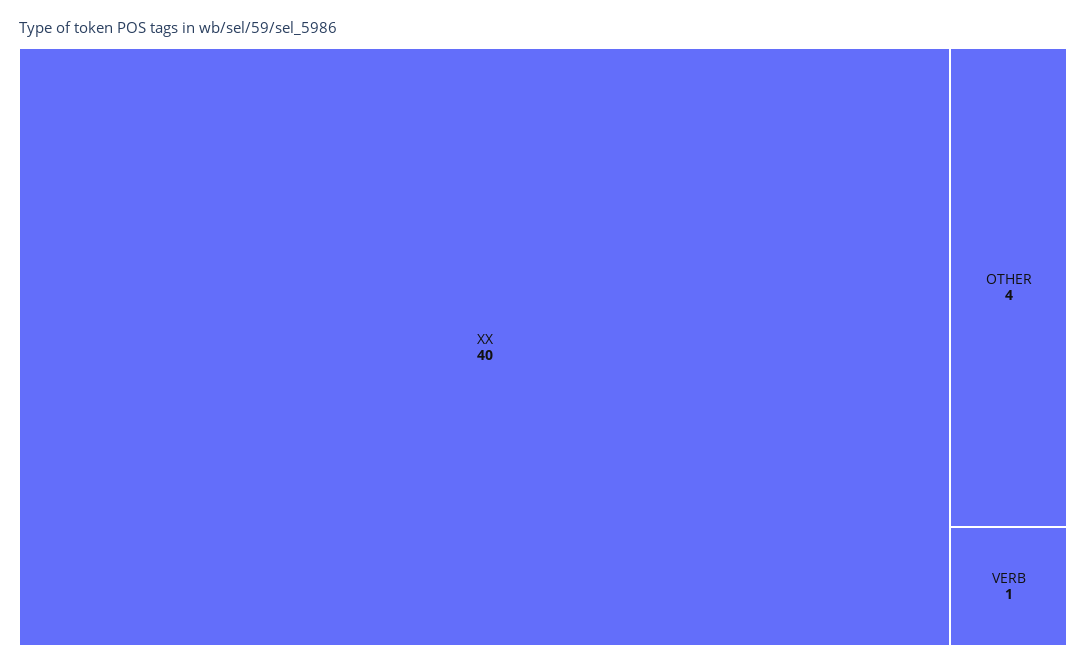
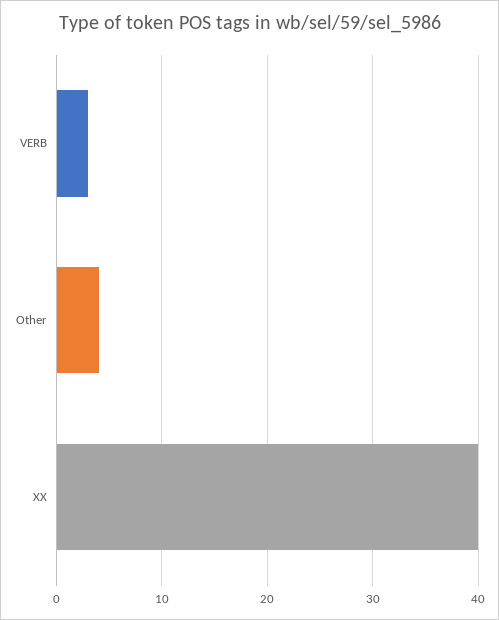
VERB: 1 -> 3

